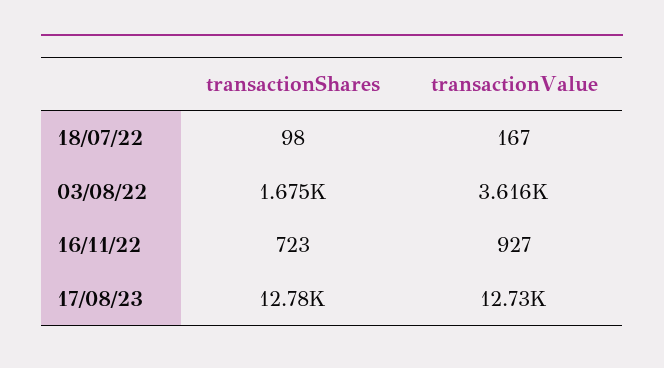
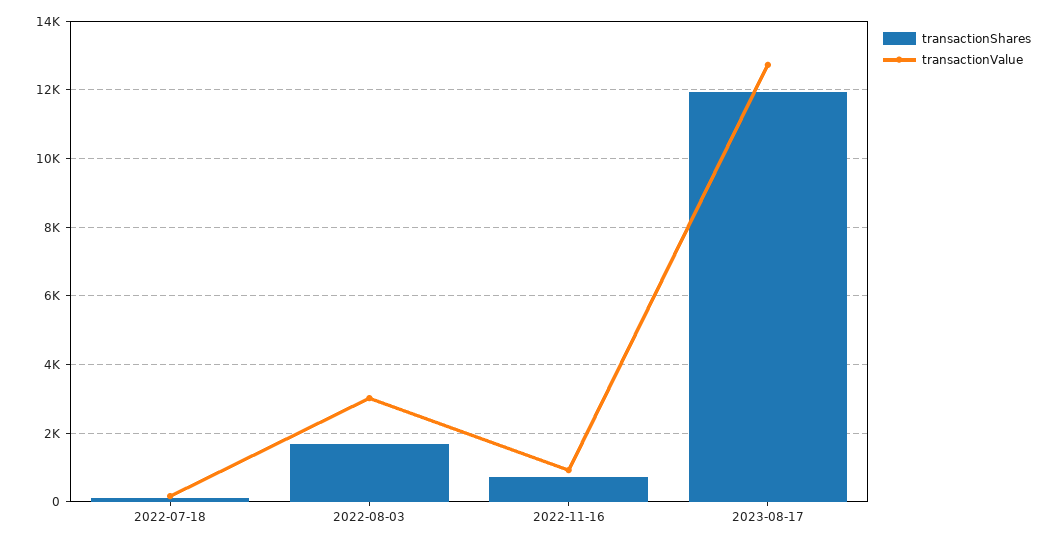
transactionValue, 03/08/22: 3616 -> 3000
transactionShares, 17/08/23: 12780 -> 12000

